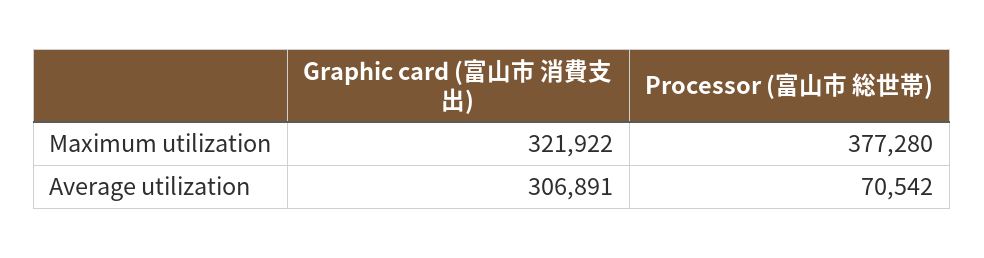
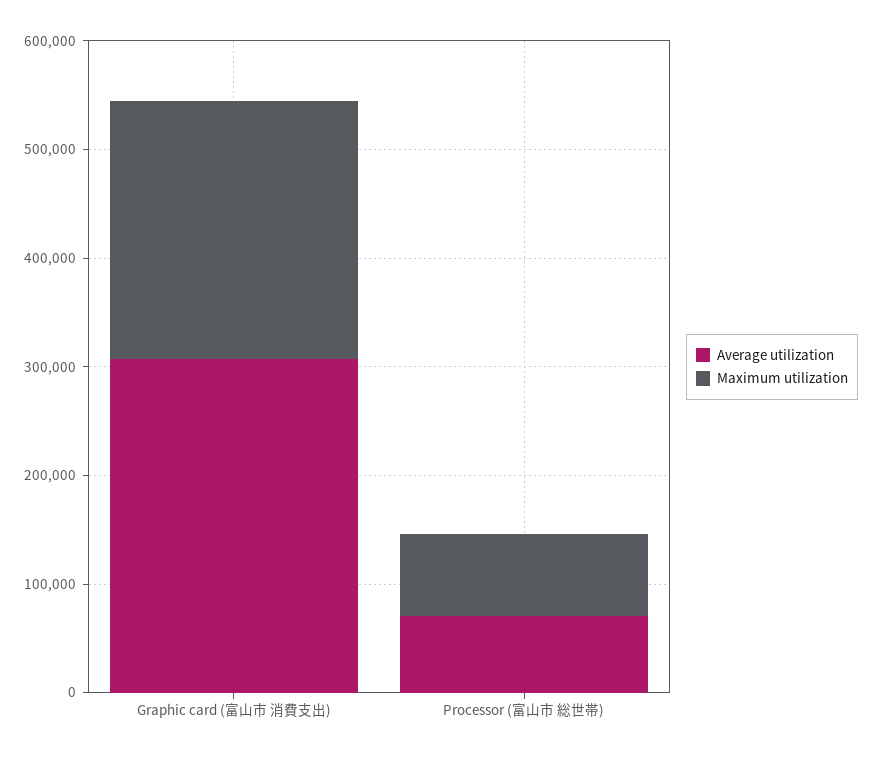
Maximum utilization, Graphic card (富山市 消費支出): 321922 -> 240000
Maximum utilization, Processor (富山市 総世帯): 377280 -> 80000

